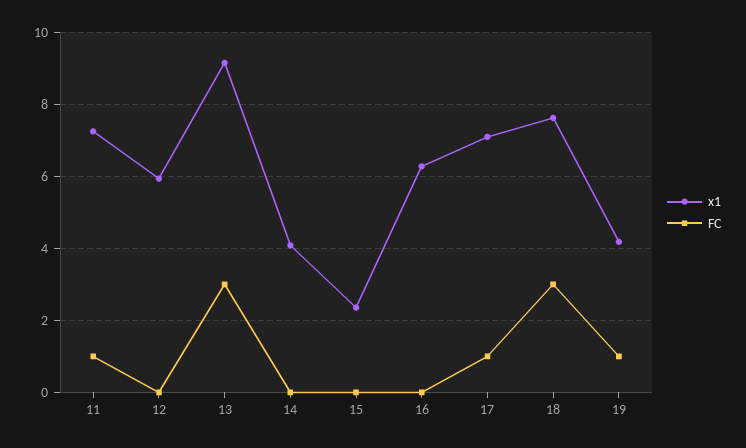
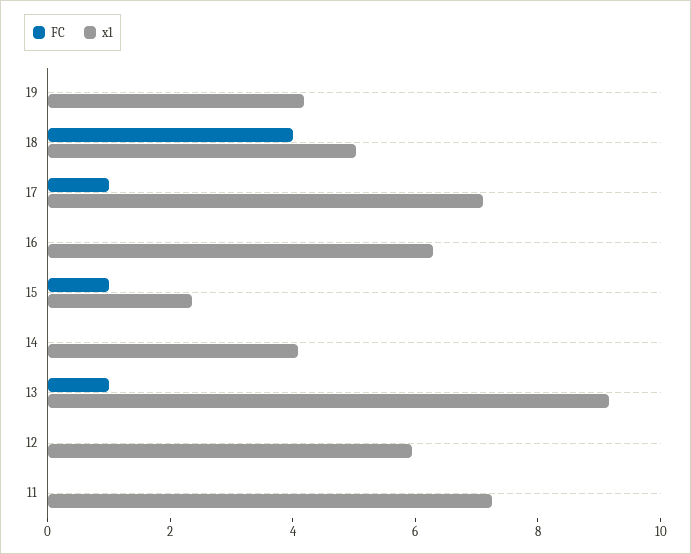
FC, 11: 1 -> 0
FC, 13: 3 -> 1
FC, 15: 0 -> 1
x1, 18: 7.6 -> 5
FC, 18: 3 -> 4
FC, 19: 1 -> 0

